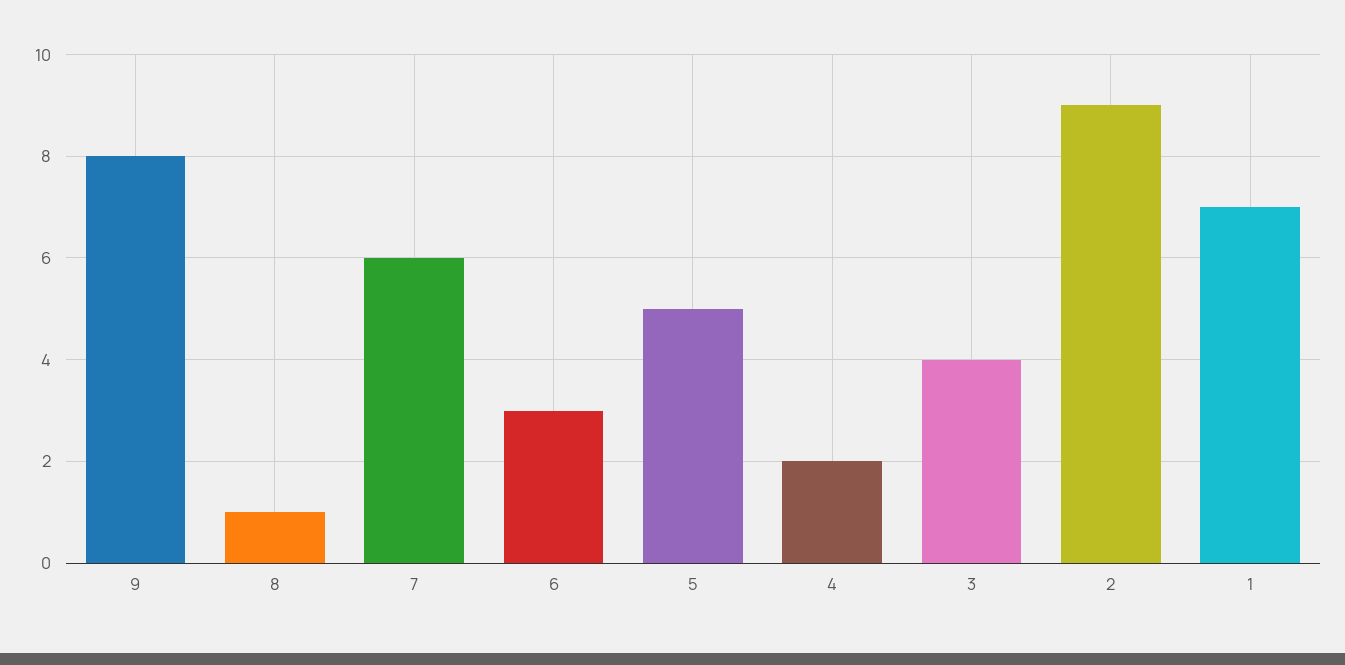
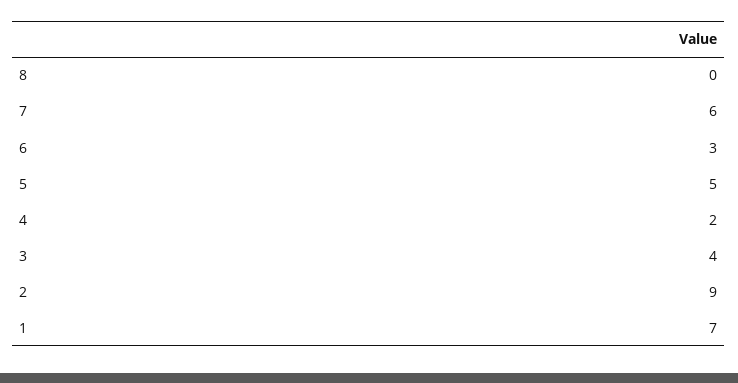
9: 8 -> none
8: 1 -> 0

